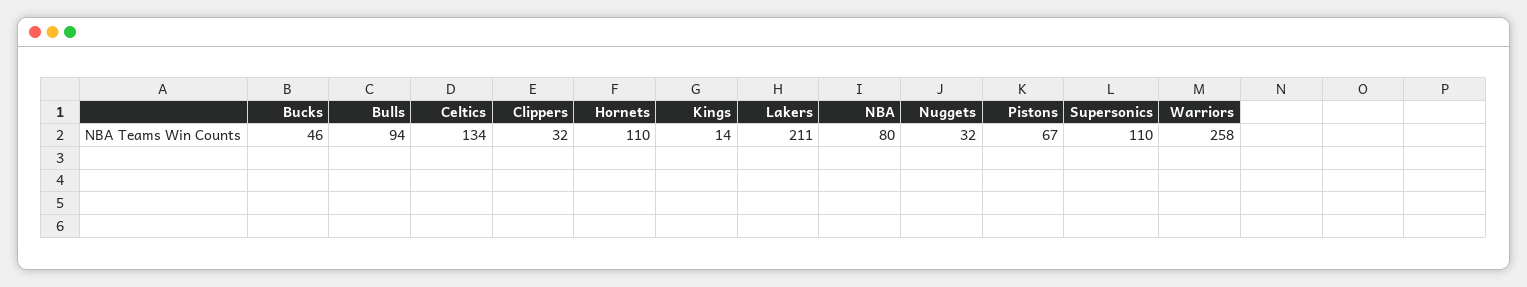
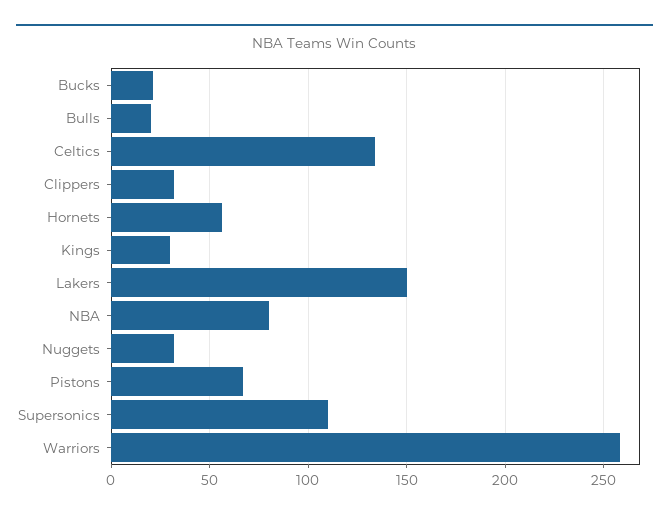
Bucks: 46 -> 20
Bulls: 94 -> 20
Hornets: 110 -> 55
Kings: 14 -> 30
Lakers: 211 -> 150

